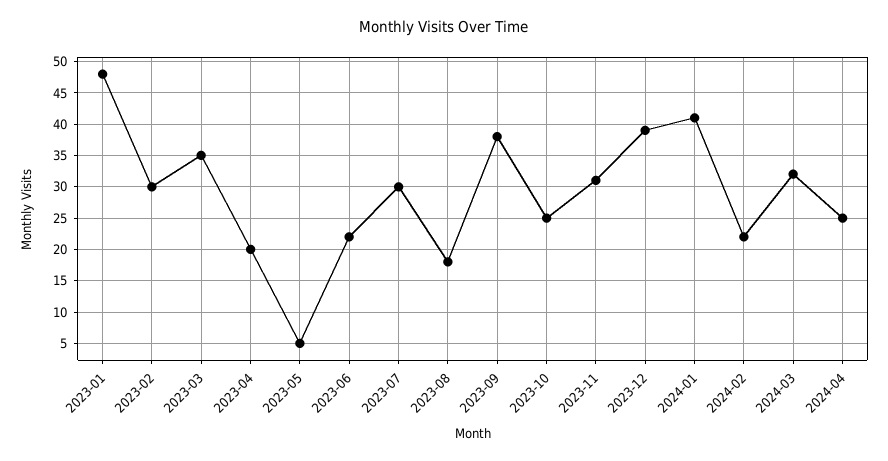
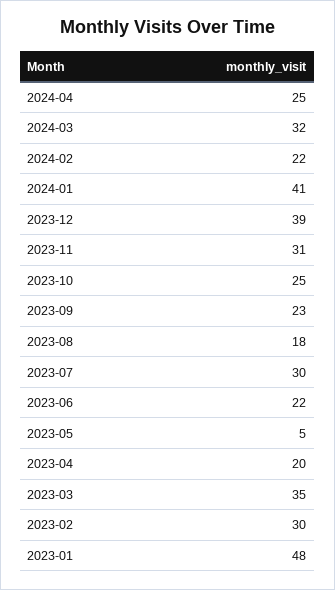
2023-09: 38 -> 23

